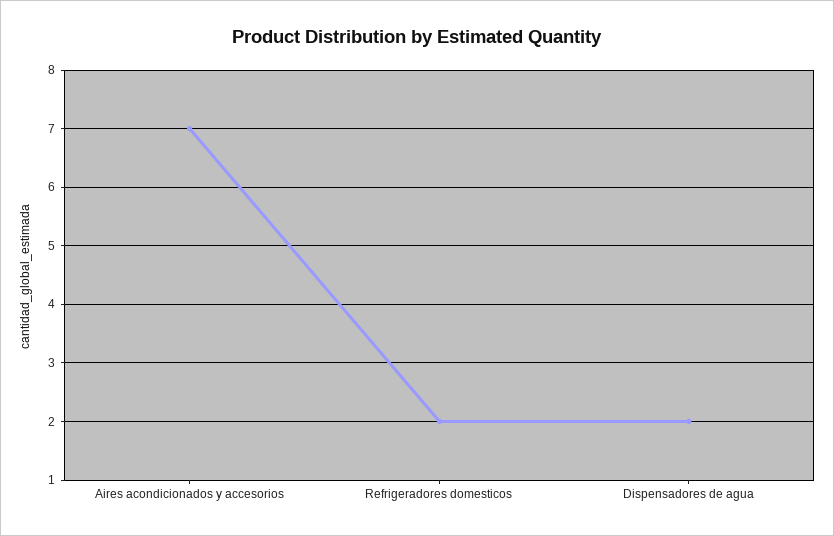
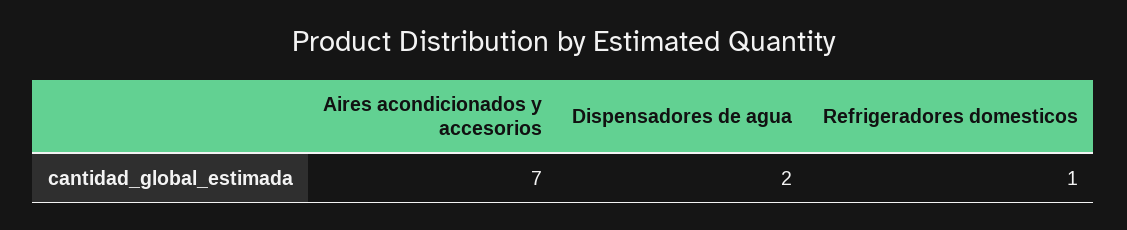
Refrigeradores domesticos: 2 -> 1

